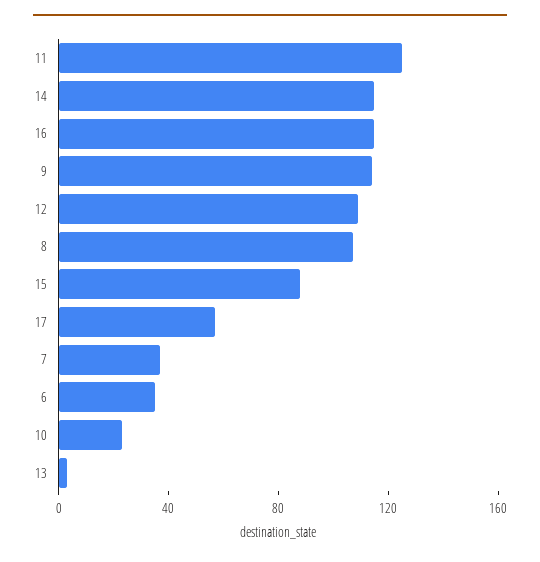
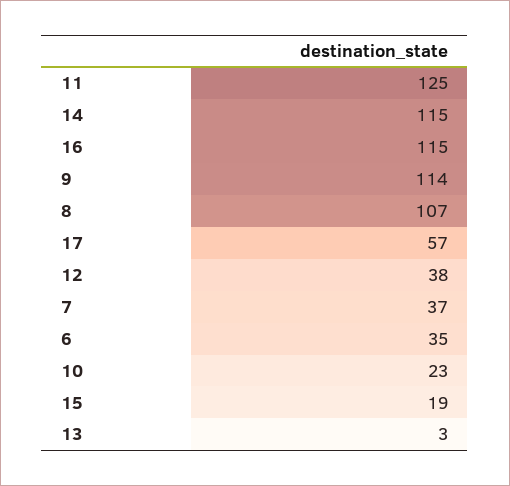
12: 110 -> 38
15: 90 -> 19

